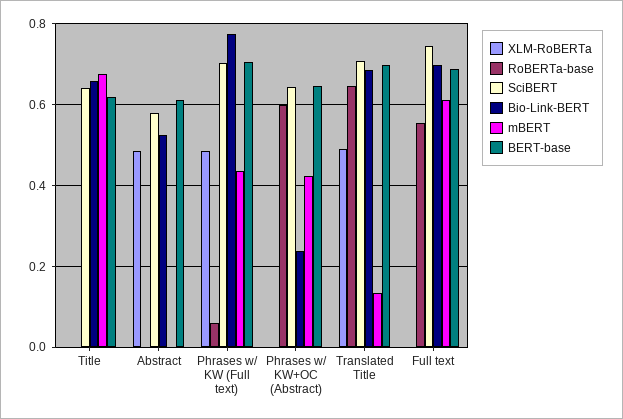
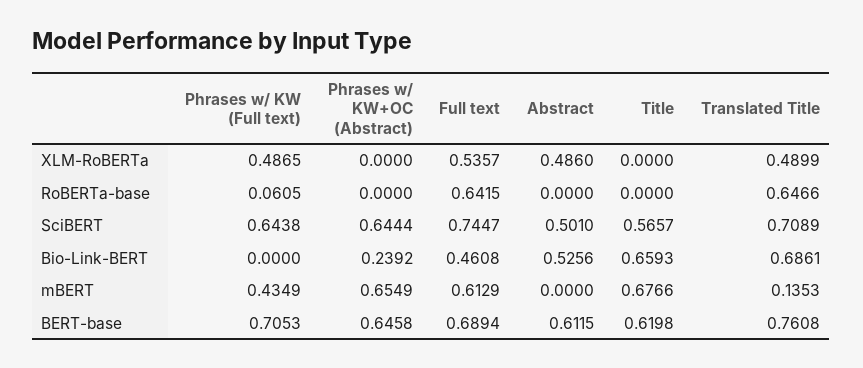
SciBERT, Title: 0.64 -> 0.5657
SciBERT, Abstract: 0.58 -> 0.501
SciBERT, Phrases w/ KW (Full text): 0.7 -> 0.6438
Bio-Link-BERT, Phrases w/ KW (Full text): 0.78 -> 0
RoBERTa-base, Phrases w/ KW+OC (Abstract): 0.6 -> 0
mBERT, Phrases w/ KW+OC (Abstract): 0.42 -> 0.6549
BERT-base, Translated Title: 0.7 -> 0.7608
XLM-RoBERTa, Full text: 0 -> 0.5357
RoBERTa-base, Full text: 0.56 -> 0.6415
Bio-Link-BERT, Full text: 0.7 -> 0.4608

